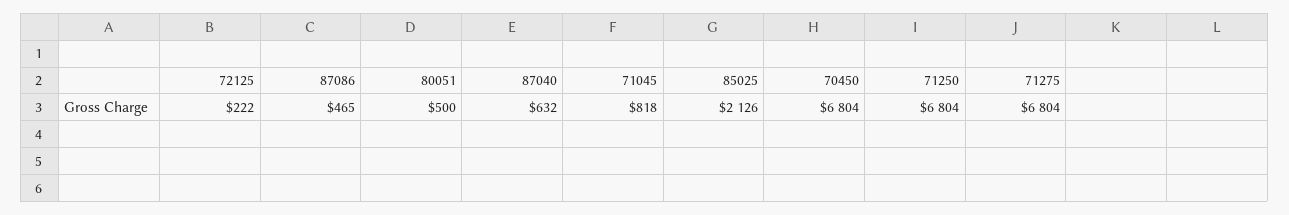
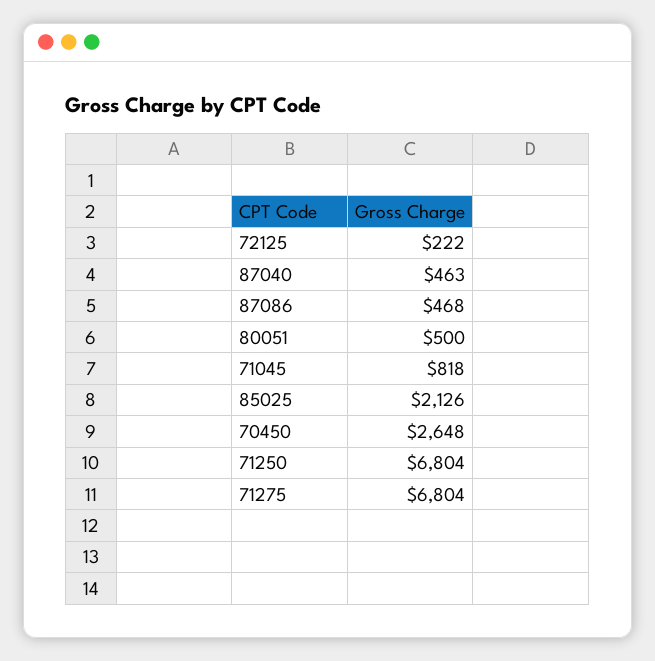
87086: 465 -> 468
87040: 632 -> 463
70450: 6804 -> 2648

